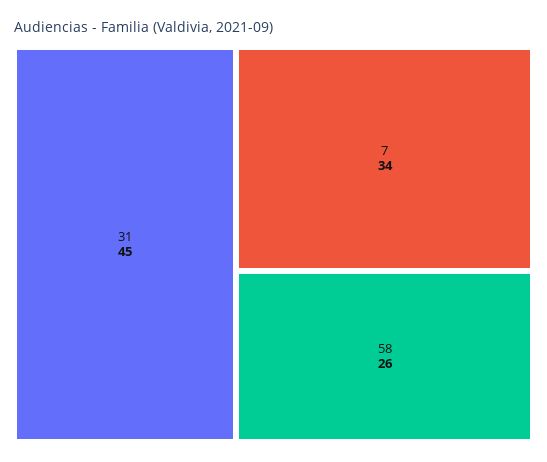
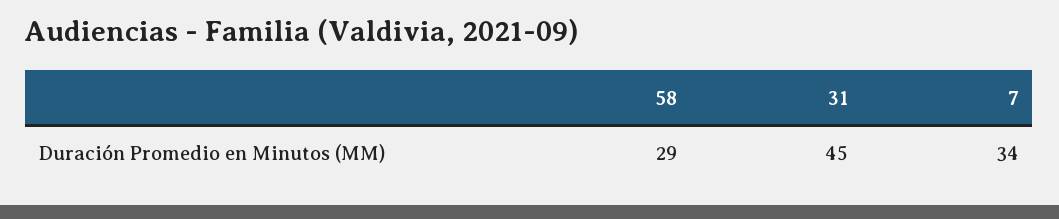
58: 26 -> 29

